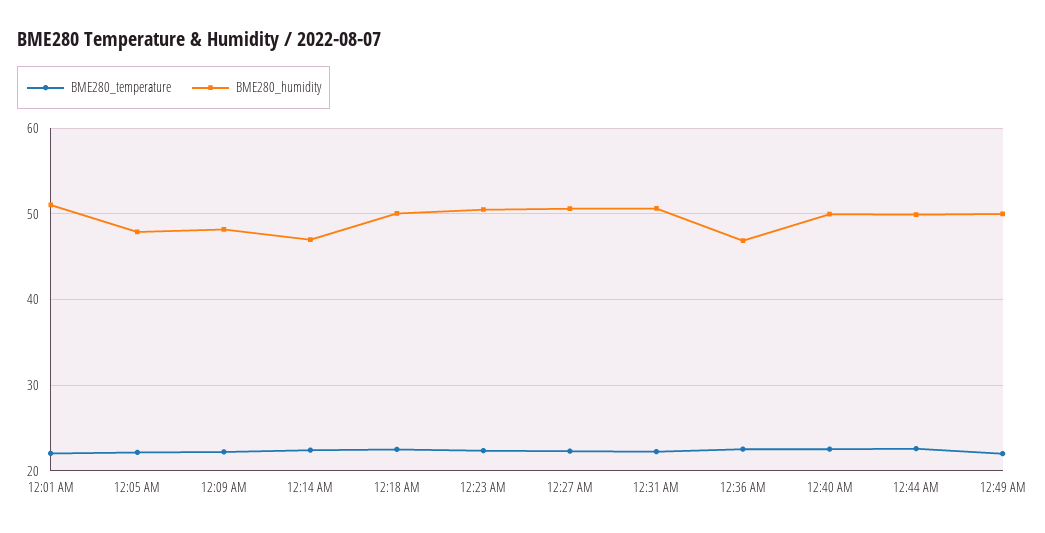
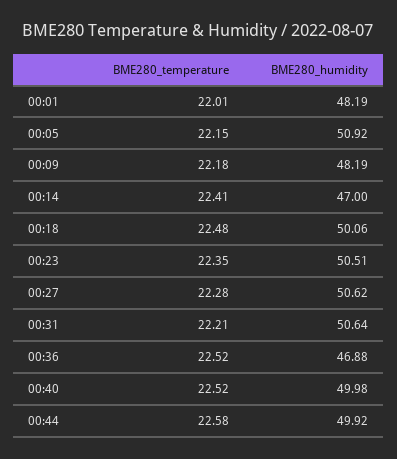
BME280_humidity, 12:01 AM: 51 -> 48.19
BME280_humidity, 12:05 AM: 48 -> 50.92
BME280_temperature, 12:49 AM: 22 -> none
BME280_humidity, 12:49 AM: 50 -> none

